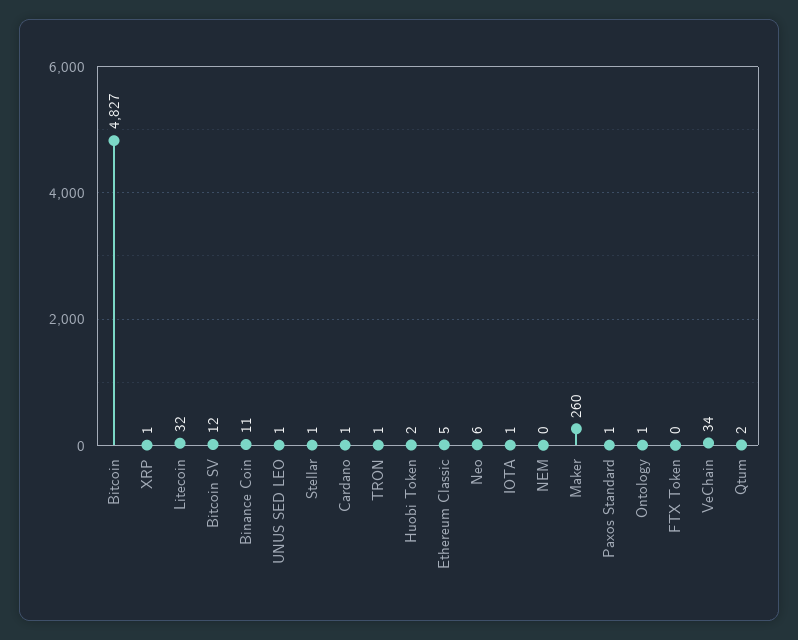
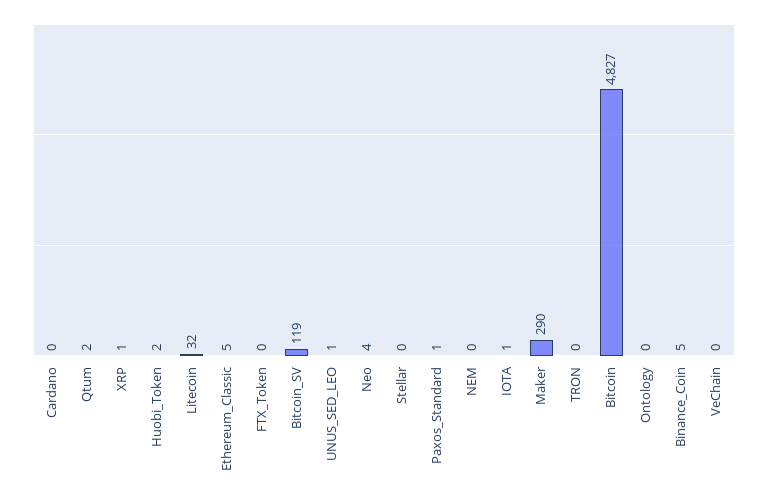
Bitcoin SV: 12 -> 119
Binance Coin: 11 -> 5
Stellar: 1 -> 0
Cardano: 1 -> 0
TRON: 1 -> 0
Neo: 6 -> 4
Maker: 260 -> 290
Ontology: 1 -> 0
VeChain: 34 -> 0

